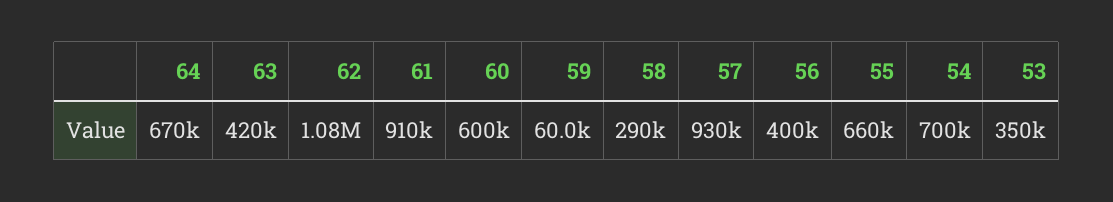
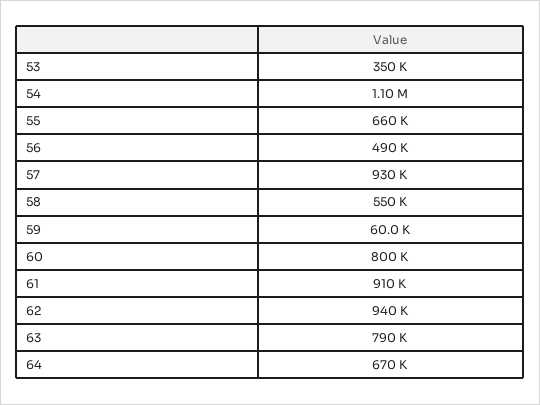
63: 420000 -> 790000
62: 1080000 -> 940000
60: 600000 -> 800000
58: 290000 -> 550000
56: 400000 -> 490000
54: 700000 -> 1100000

